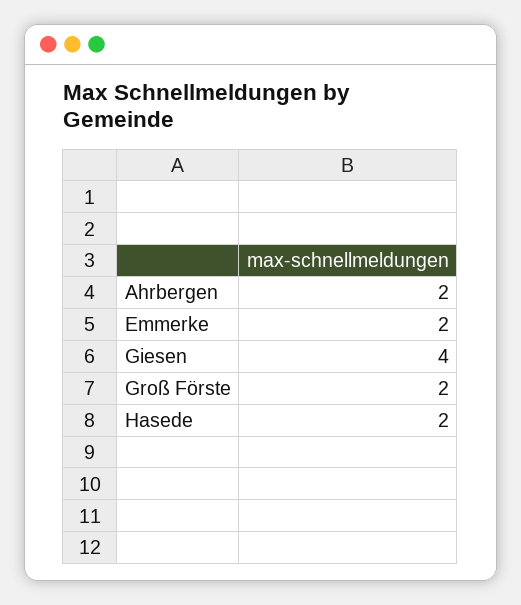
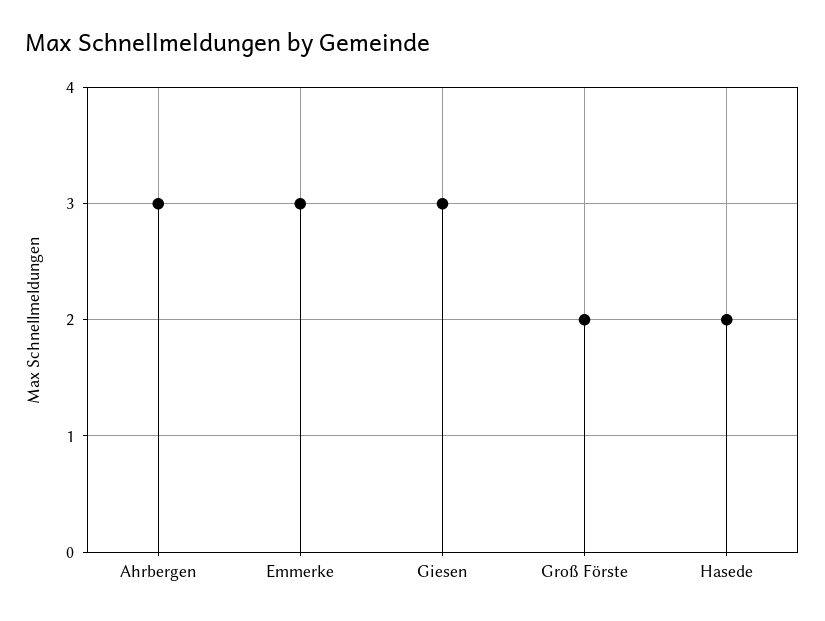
Ahrbergen: 2 -> 3
Emmerke: 2 -> 3
Giesen: 4 -> 3

